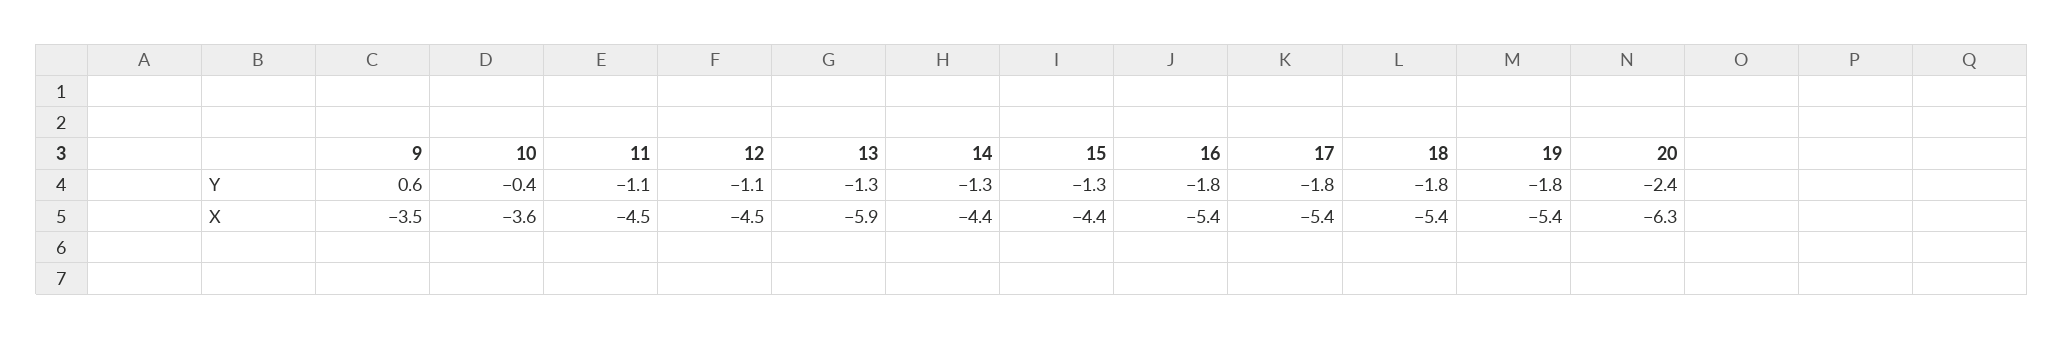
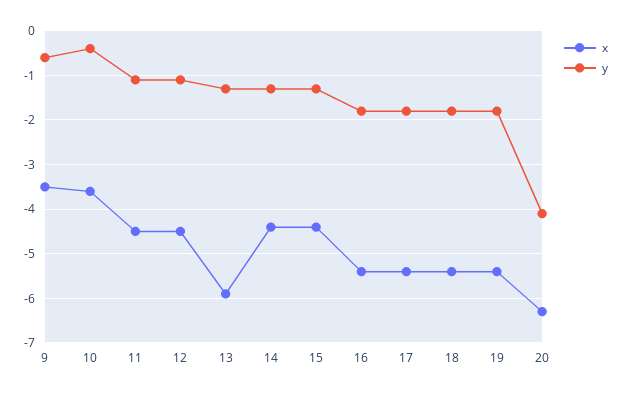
Y, 9: 0.6 -> -0.5
Y, 20: -2.4 -> -4

